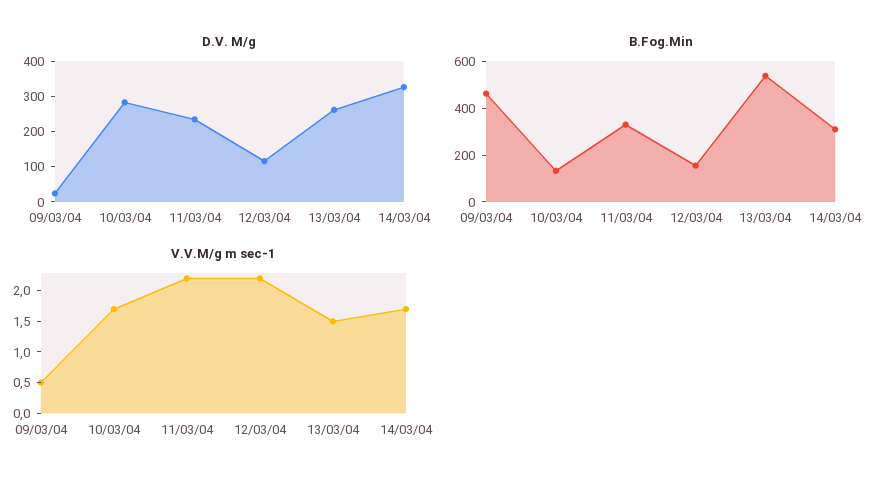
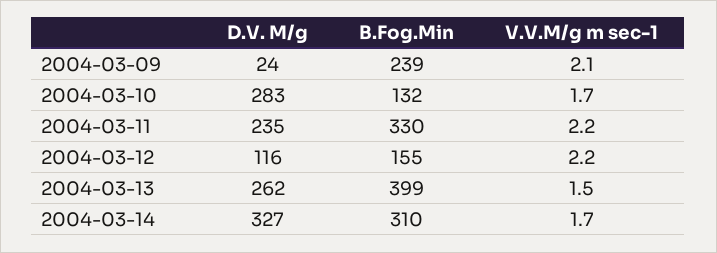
B.Fog.Min, 09/03/04: 450 -> 239
B.Fog.Min, 13/03/04: 550 -> 399
V.V.M/g m sec-1, 09/03/04: 0.5 -> 2.1

